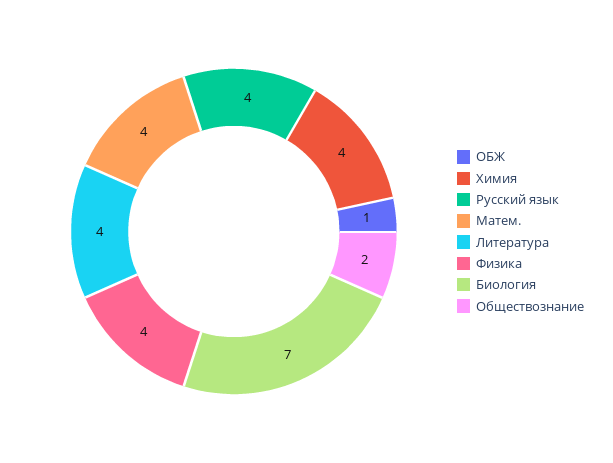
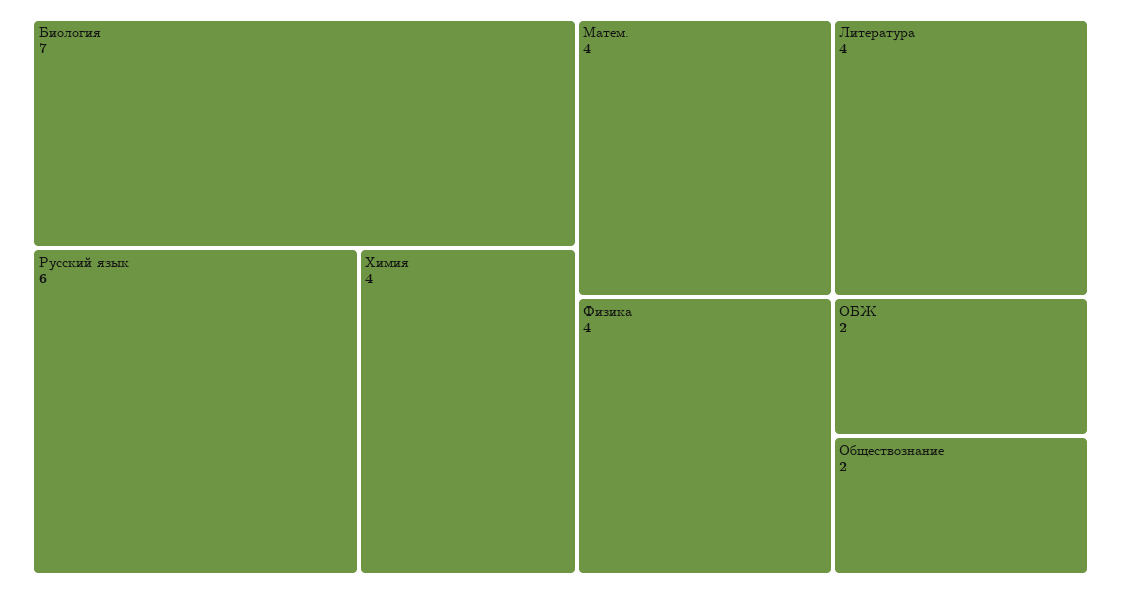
ОБЖ: 1 -> 2
Русский язык: 4 -> 6

